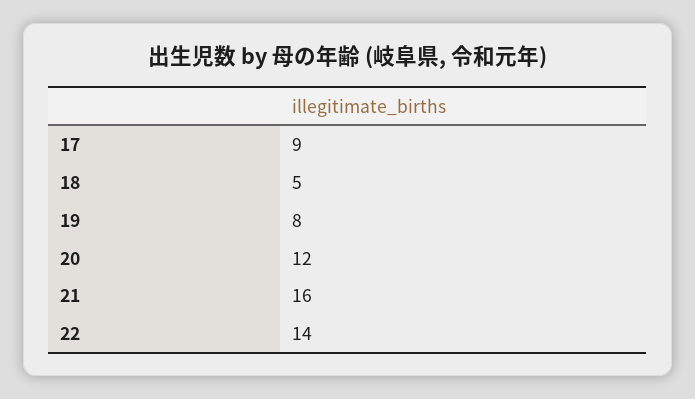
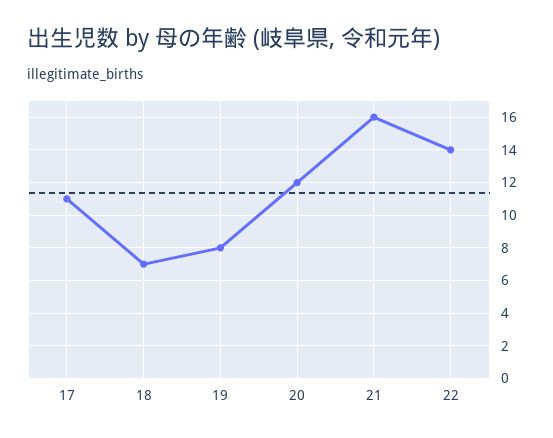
17: 9 -> 11
18: 5 -> 7

